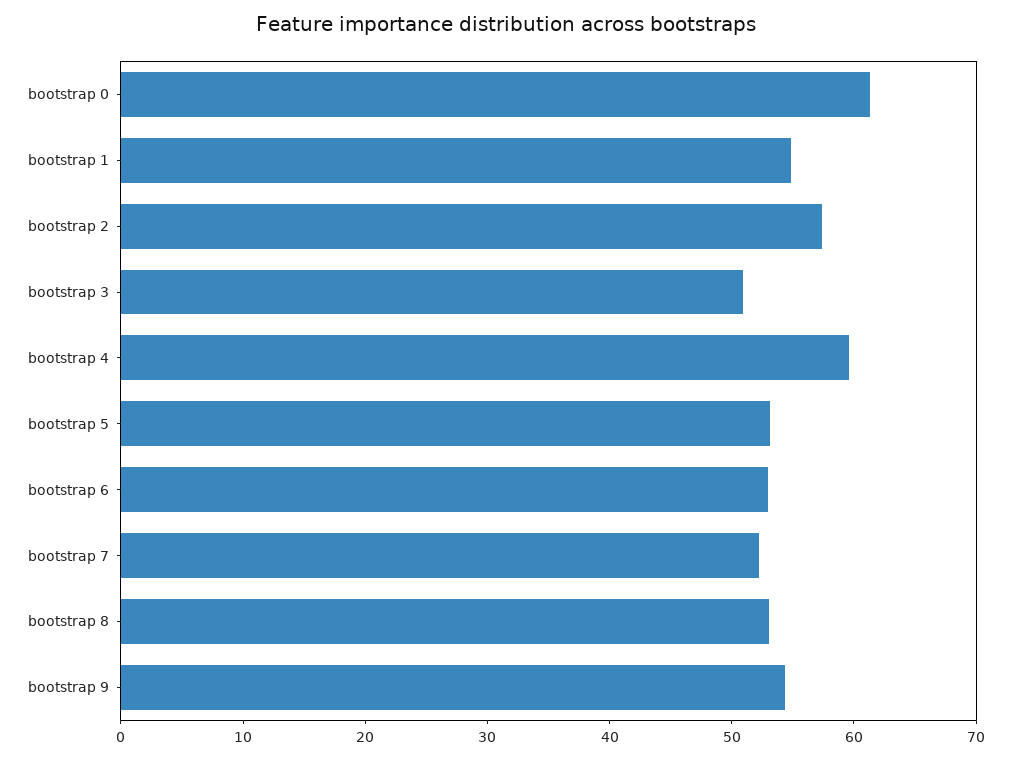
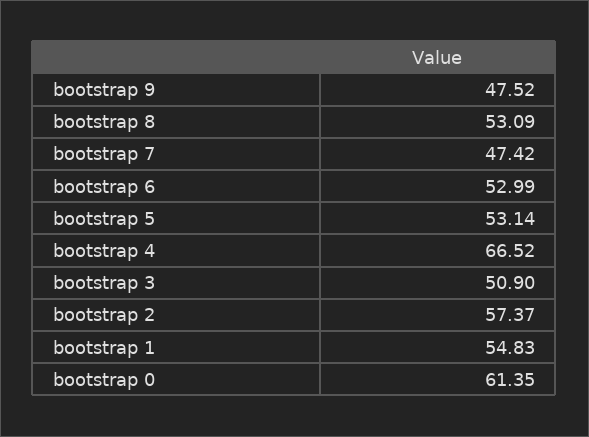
bootstrap 4: 60 -> 66.52
bootstrap 7: 52 -> 47.42
bootstrap 9: 54 -> 47.52

